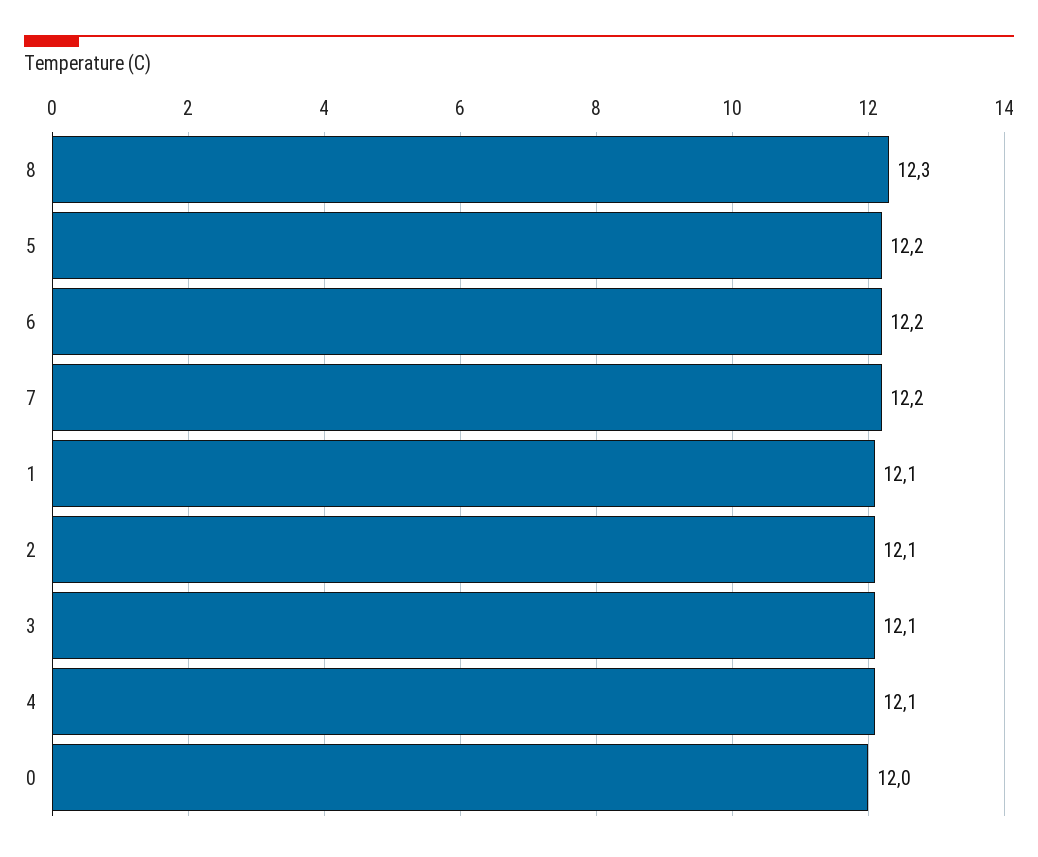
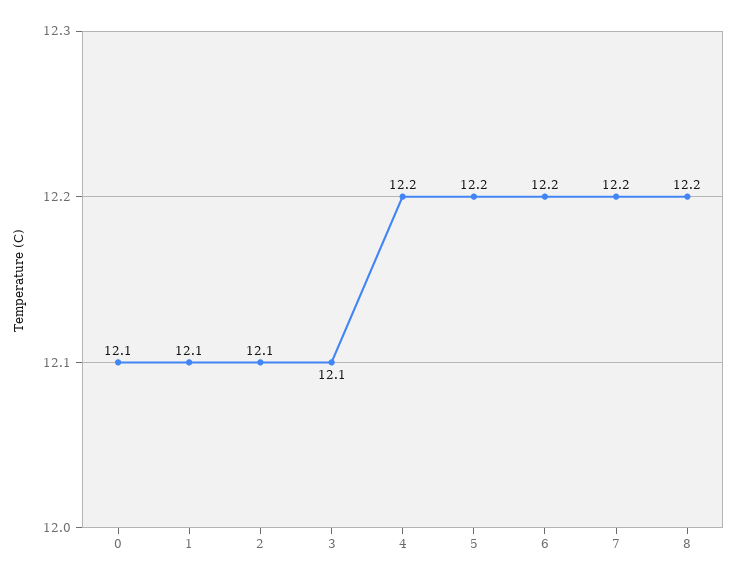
8: 12.3 -> 12.2
4: 12.1 -> 12.2
0: 12 -> 12.1

